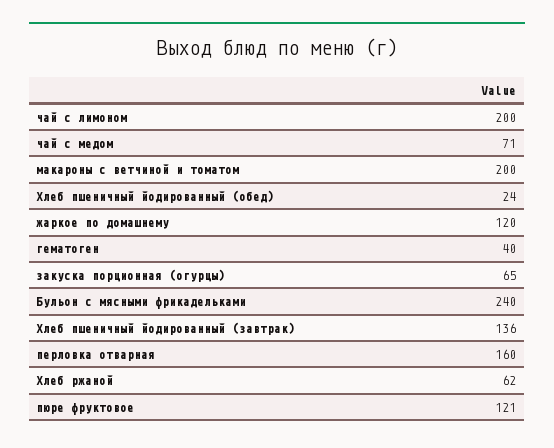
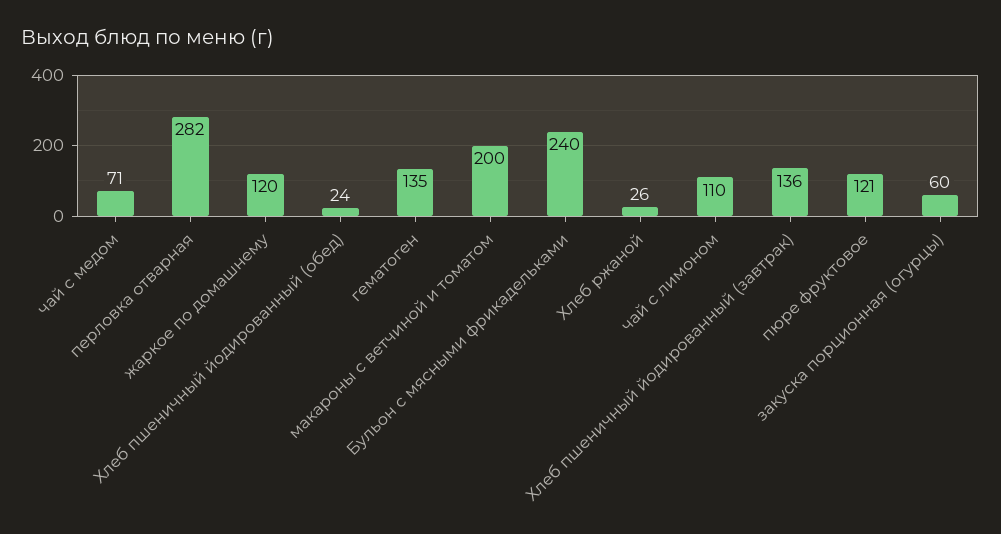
чай с лимоном: 200 -> 110
гематоген: 40 -> 135
закуска порционная (огурцы): 65 -> 60
перловка отварная: 160 -> 282
Хлеб ржаной: 62 -> 26

